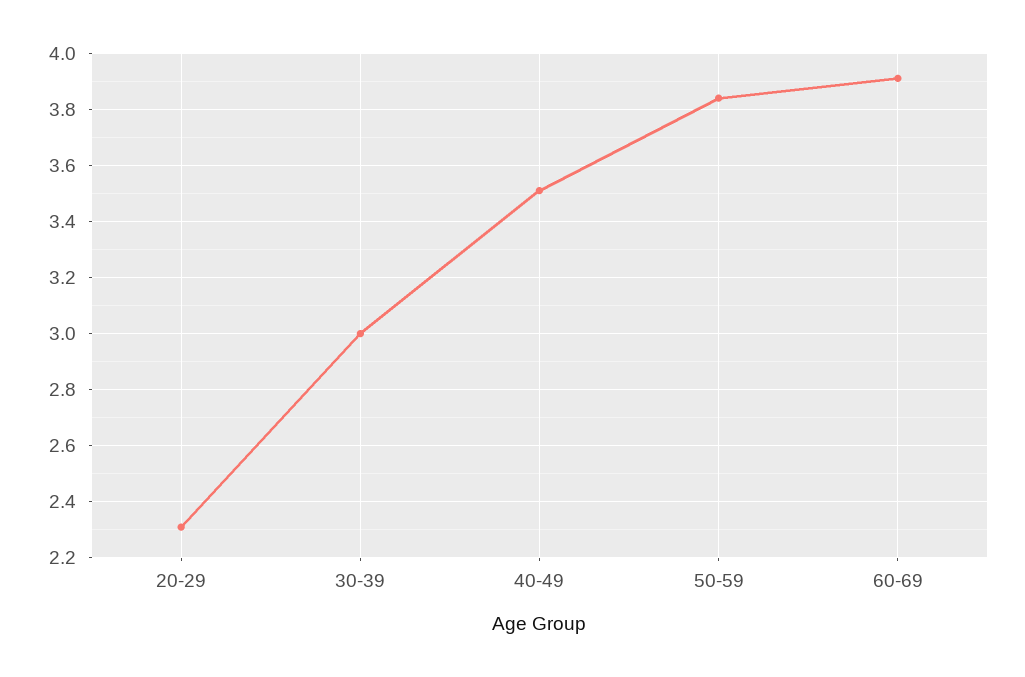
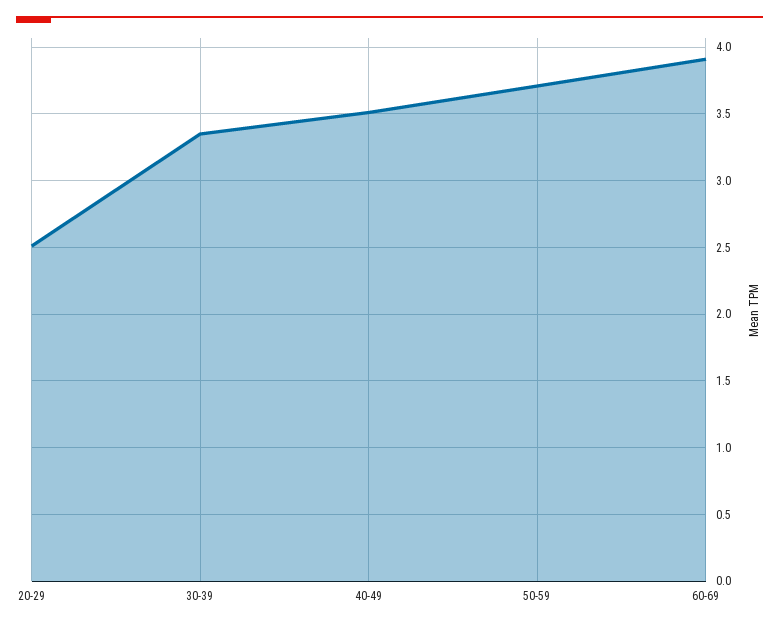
20-29: 2.3 -> 2.5
30-39: 3 -> 3.35
50-59: 3.85 -> 3.7

